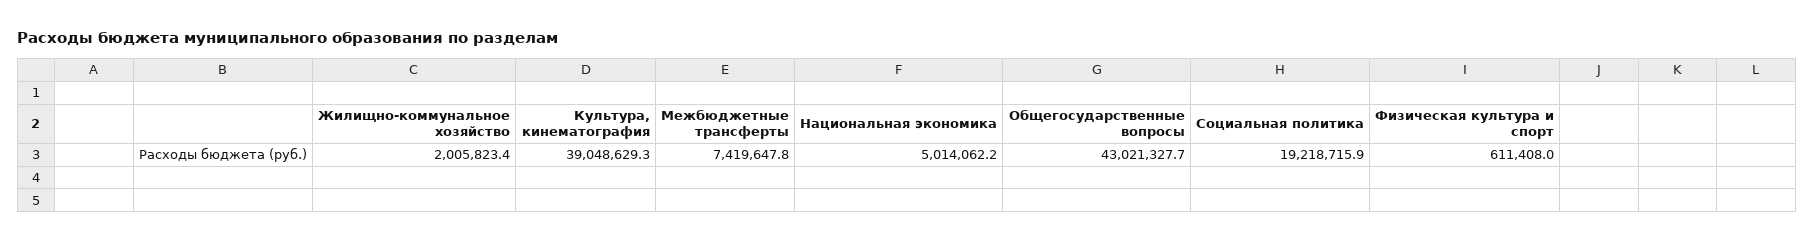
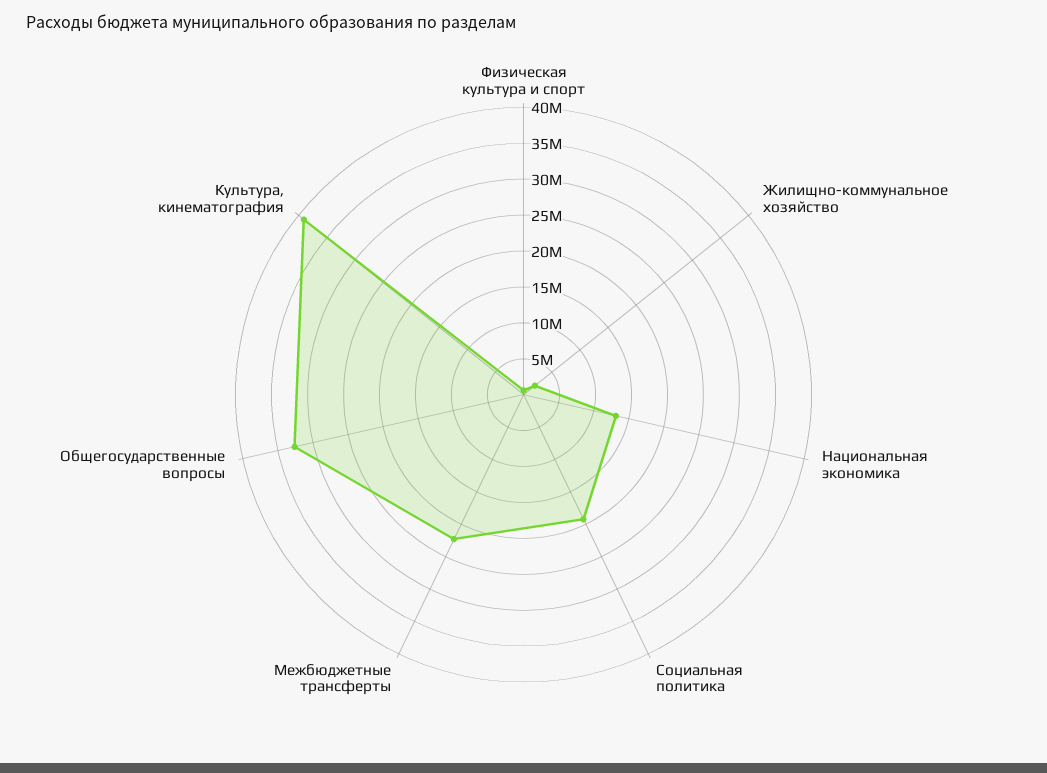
Межбюджетные трансферты: 7419647.8 -> 22500000
Национальная экономика: 5014062.2 -> 12500000
Общегосударственные вопросы: 43021327.7 -> 32500000

